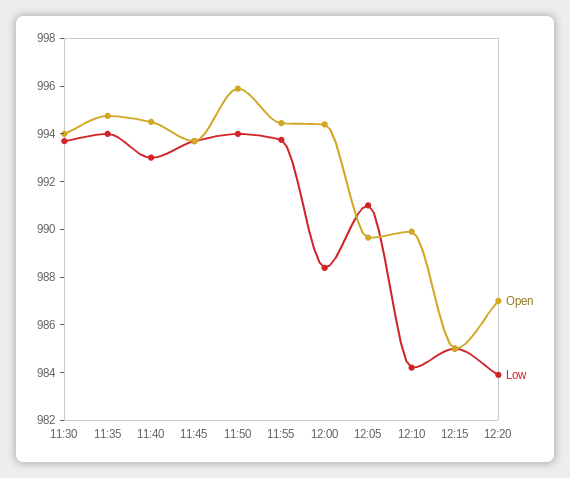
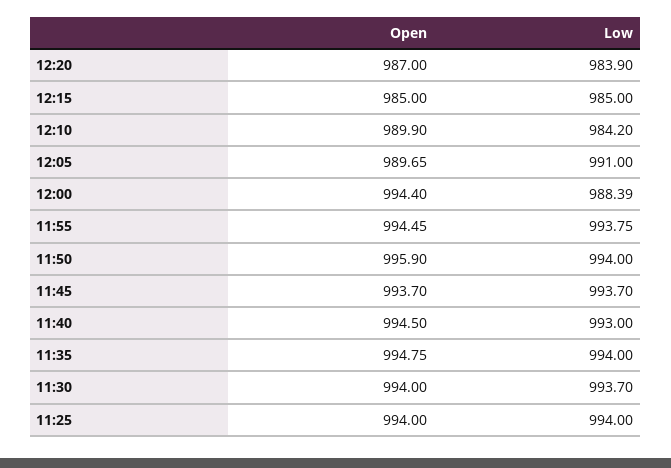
Open, 11:25: none -> 994
Low, 11:25: none -> 994

